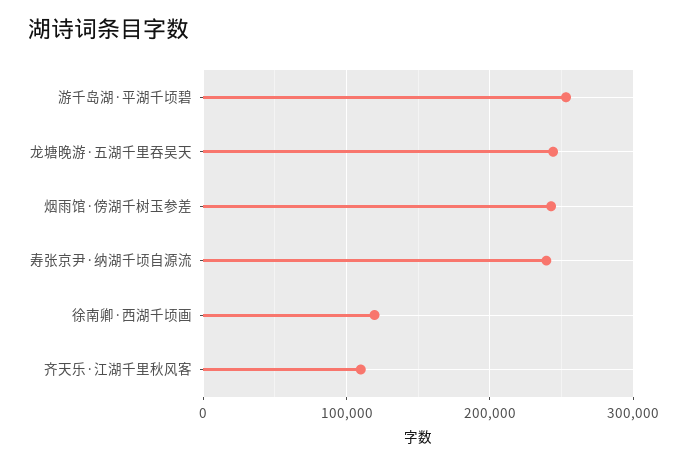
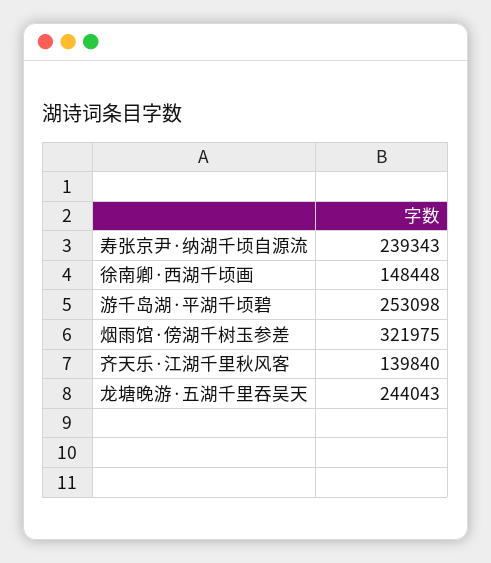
烟雨馆·傍湖千树玉参差: 240000 -> 321975
徐南卿·西湖千顷画: 120000 -> 148448
齐天乐·江湖千里秋风客: 110000 -> 139840

